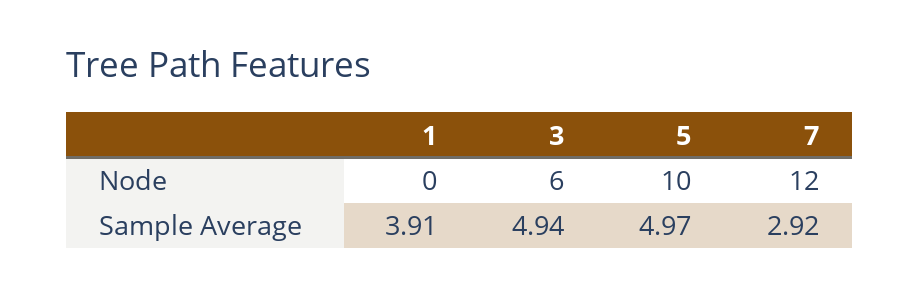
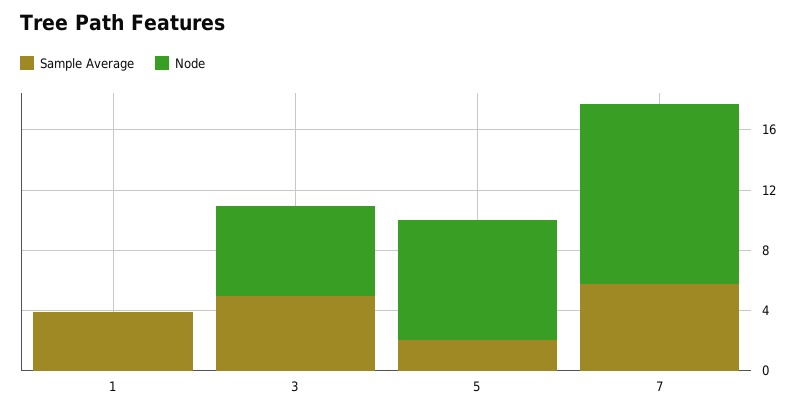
Node, 5: 10 -> 8
Sample Average, 5: 4.97 -> 2
Sample Average, 7: 2.92 -> 6

